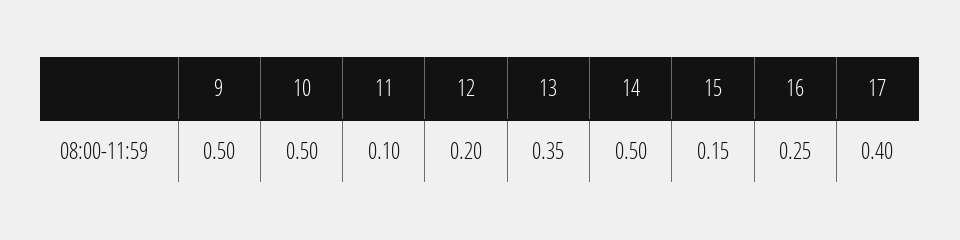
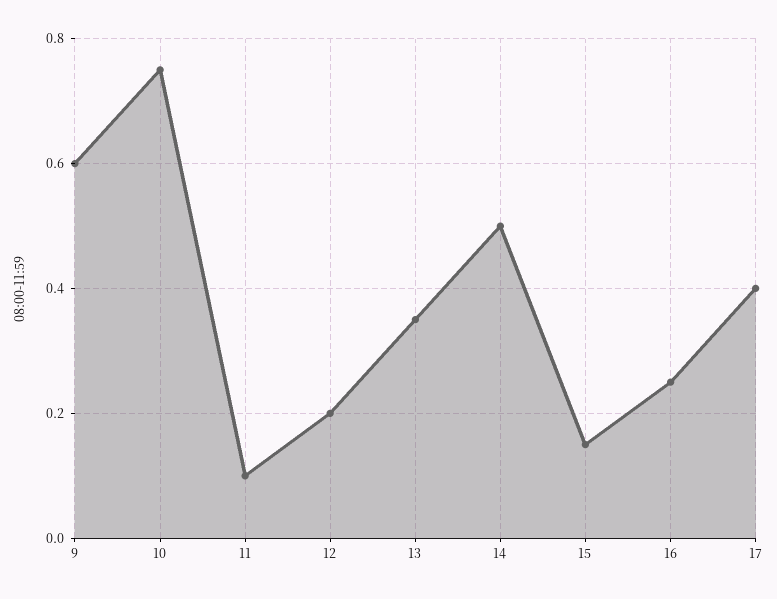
9: 0.5 -> 0.6
10: 0.5 -> 0.75

